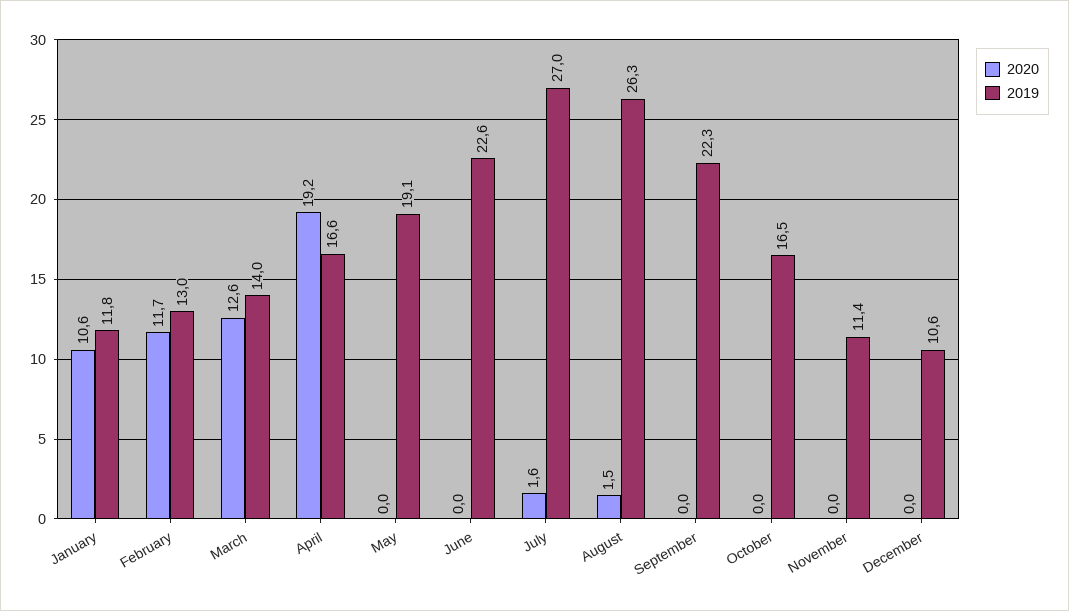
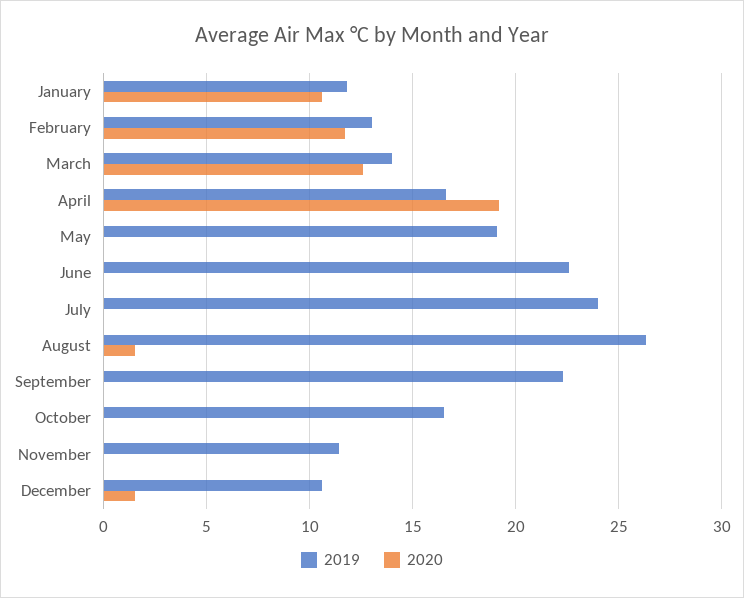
2020, July: 1.6 -> 0
2019, July: 27 -> 24
2020, December: 0 -> 1.5

